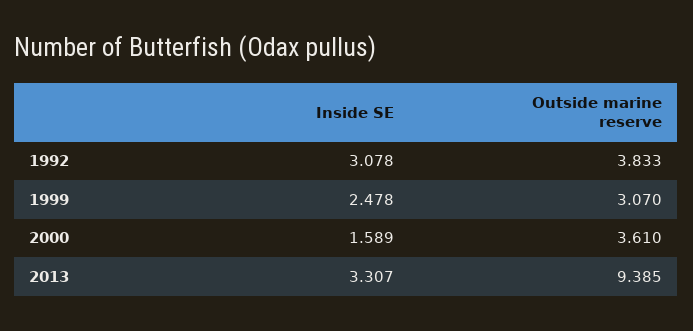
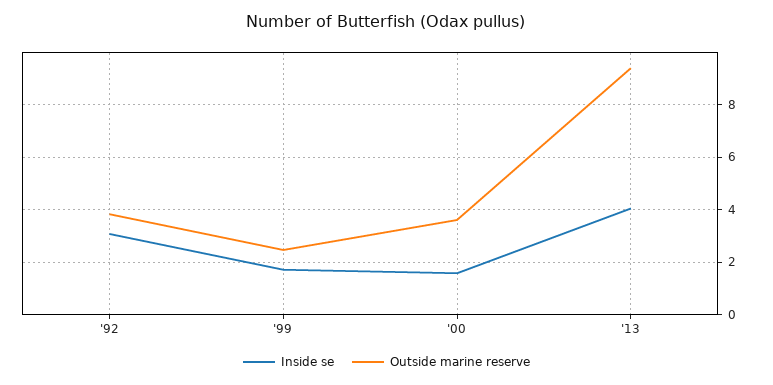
Inside SE, 1999: 2.478 -> 1.75
Outside marine reserve, 1999: 3.07 -> 2.5
Inside SE, 2013: 3.307 -> 4

